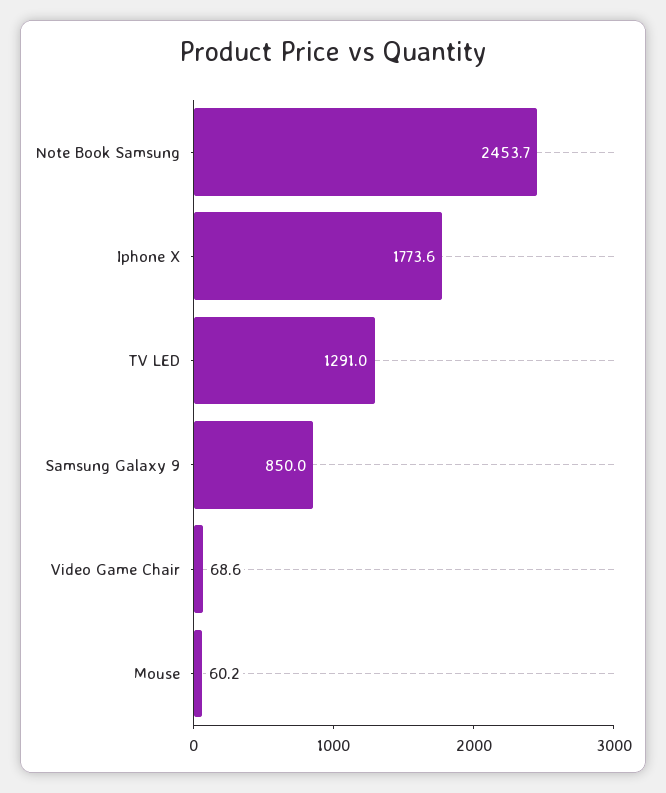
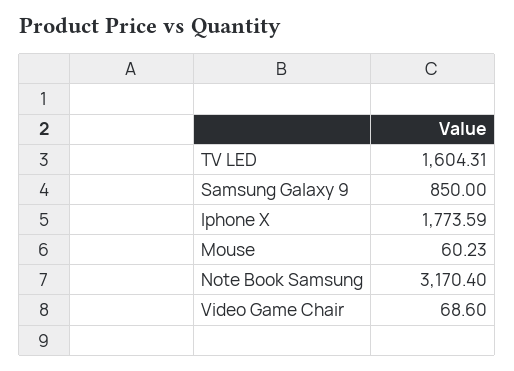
Note Book Samsung: 2453.7 -> 3170.4
TV LED: 1291 -> 1604.31

